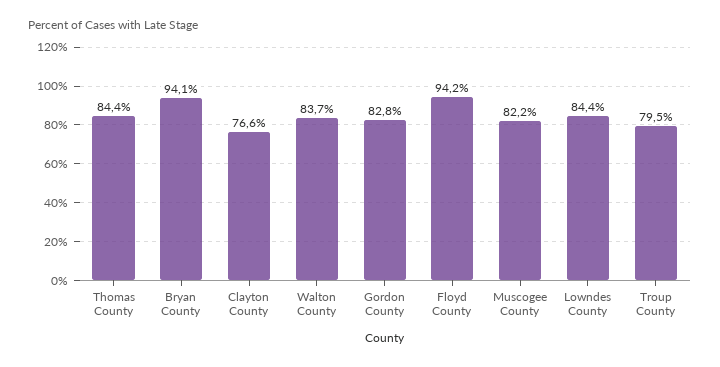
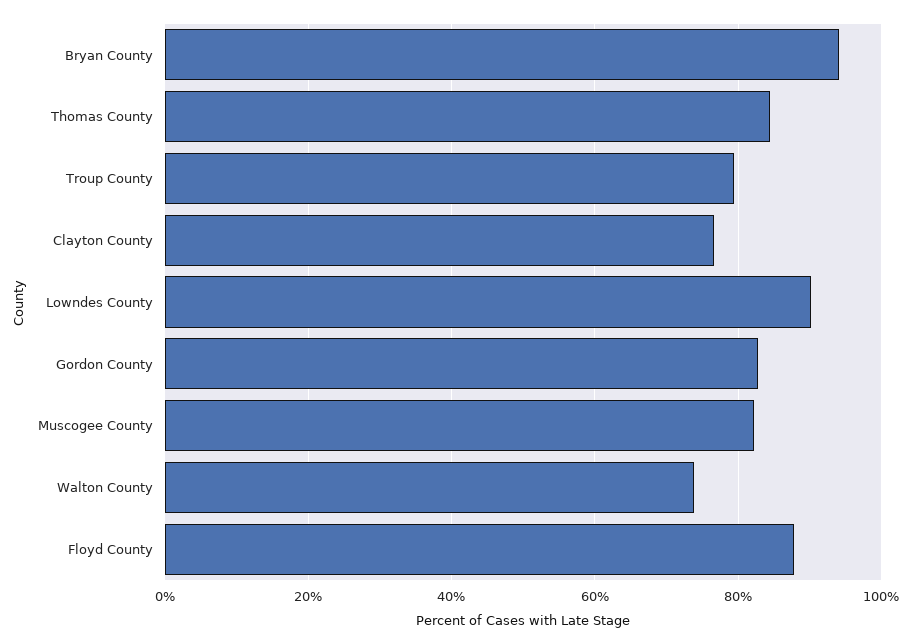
Walton County: 83.7 -> 74
Floyd County: 94.2 -> 88
Lowndes County: 84.4 -> 90

